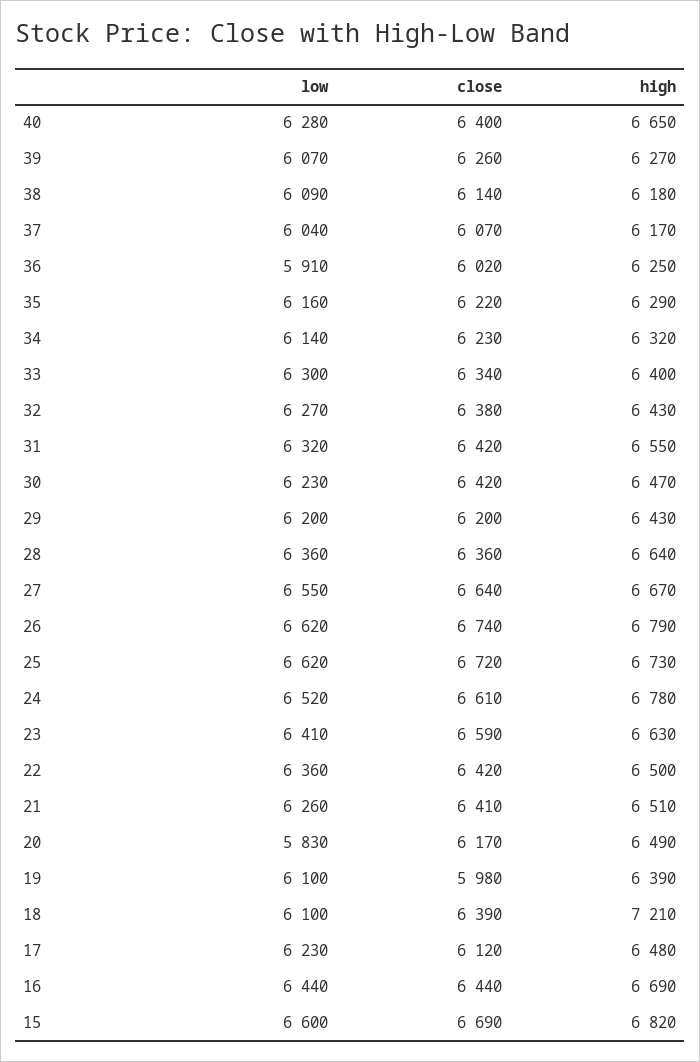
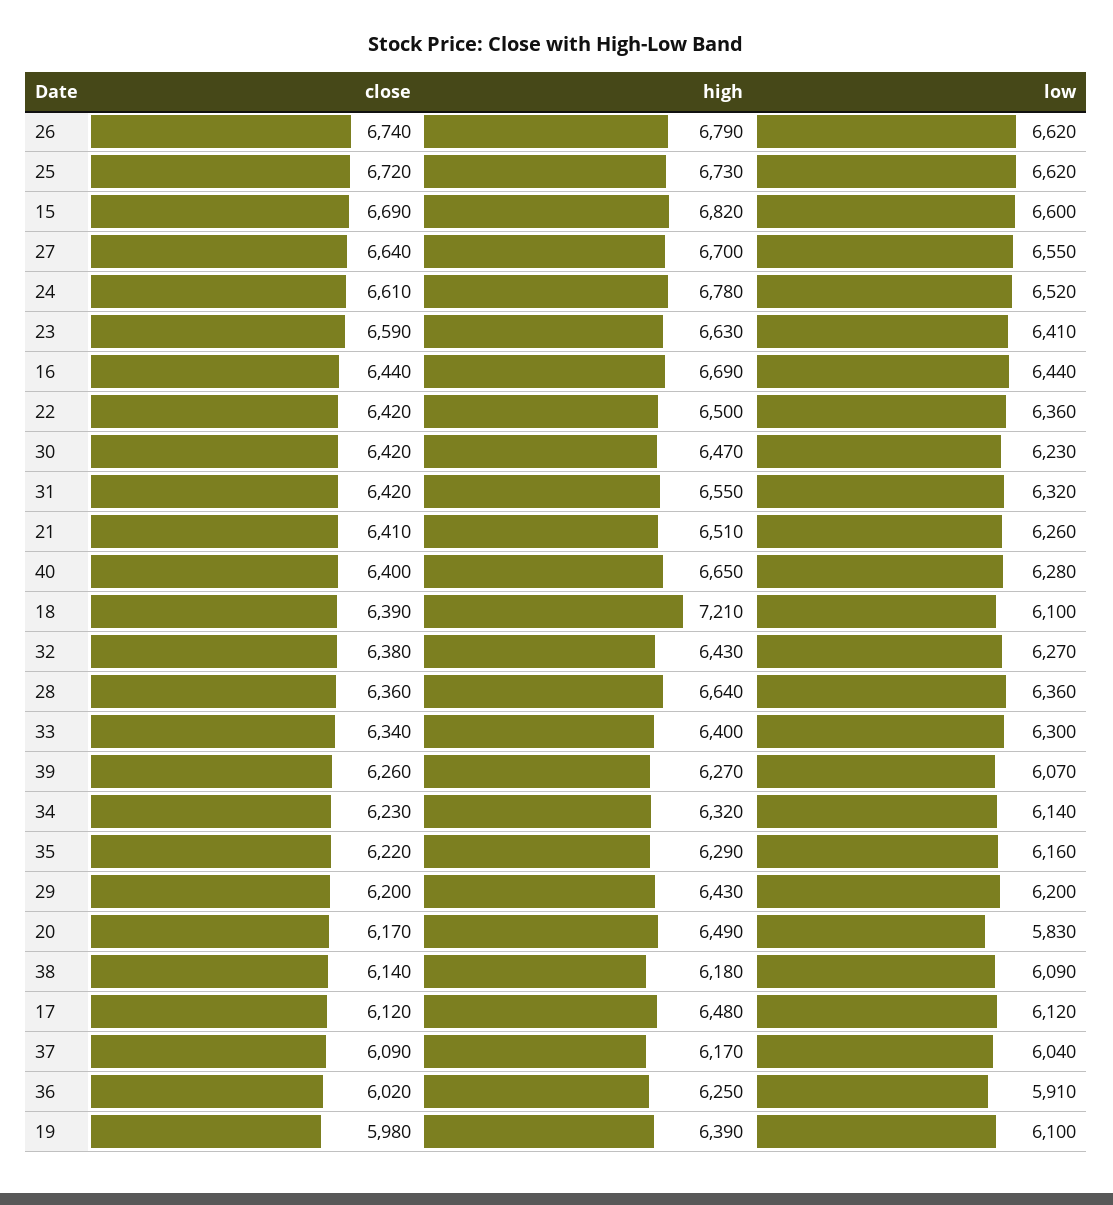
close, 37: 6070 -> 6090
high, 27: 6670 -> 6700
low, 17: 6230 -> 6120

